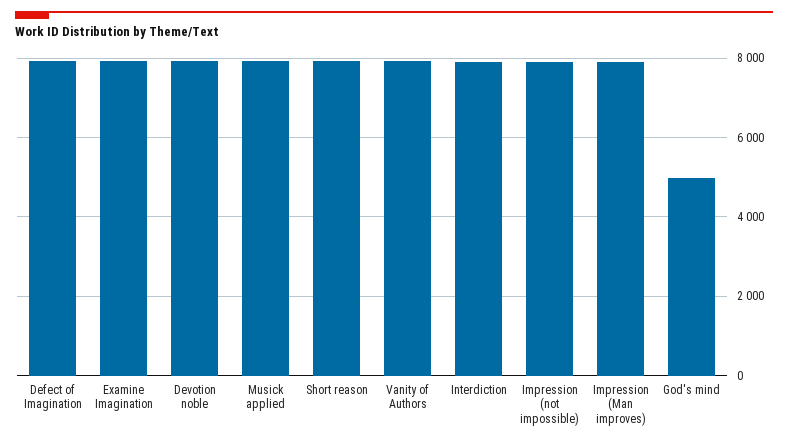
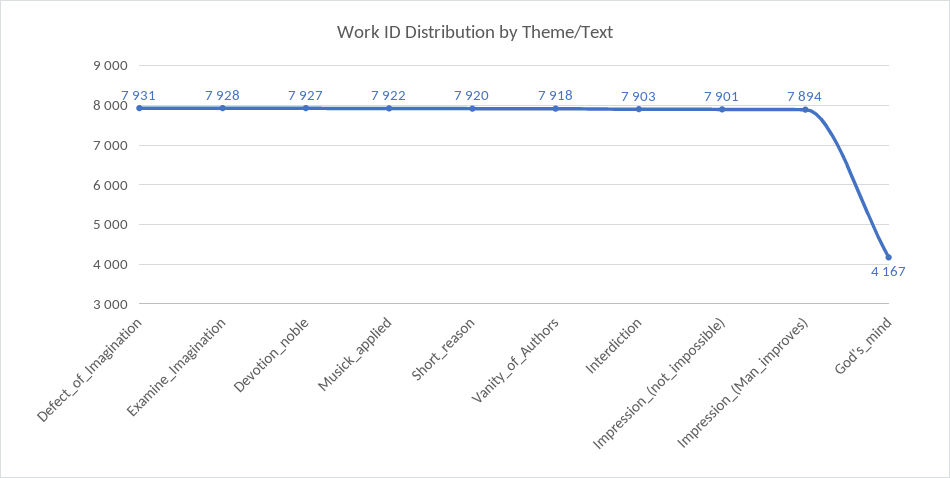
God's mind: 5000 -> 4167

